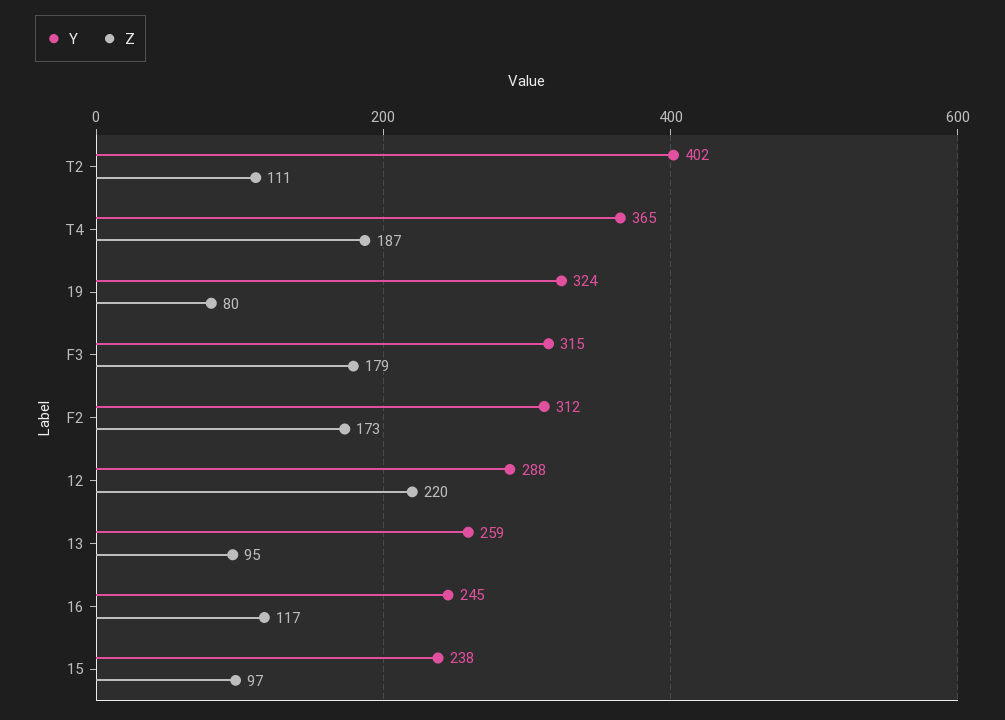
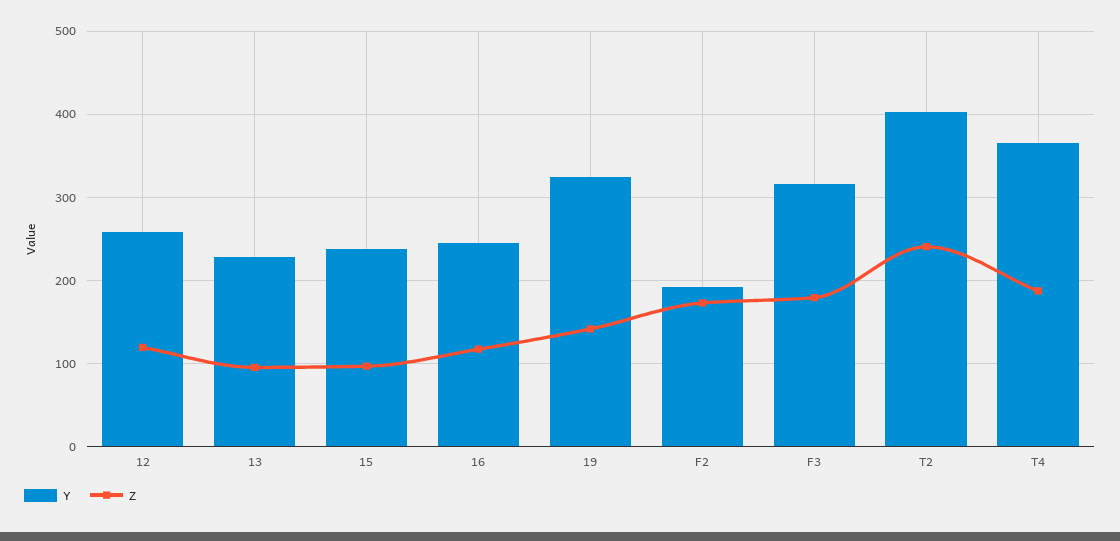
Z, T2: 111 -> 240
Z, 19: 80 -> 140
Y, F2: 312 -> 190
Y, 12: 288 -> 260
Z, 12: 220 -> 120
Y, 13: 259 -> 230

